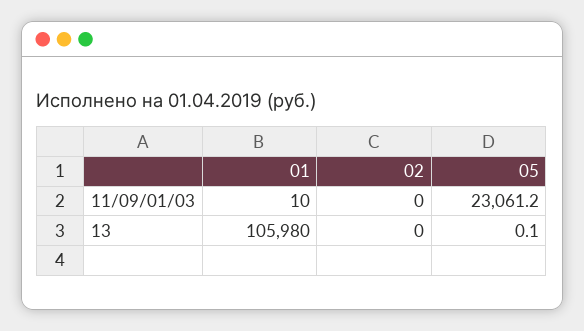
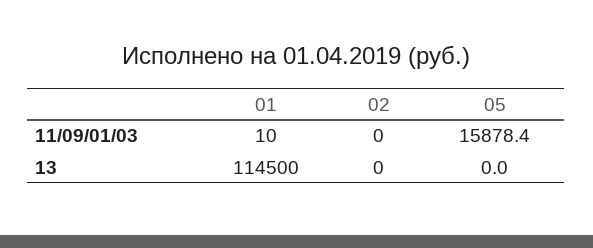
05, 11/09/01/03: 23061.2 -> 15878.4
01, 13: 105980 -> 114500
05, 13: 0.1 -> 0

